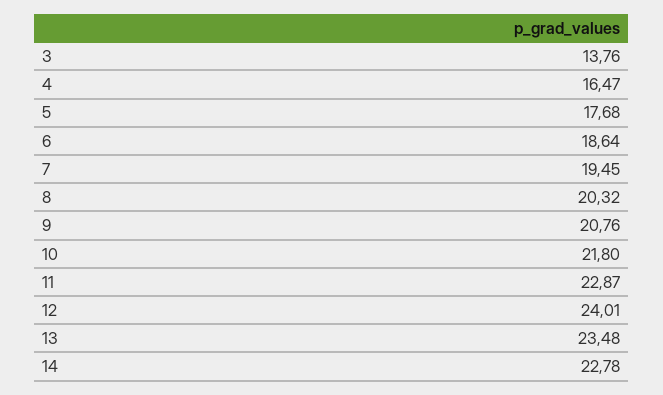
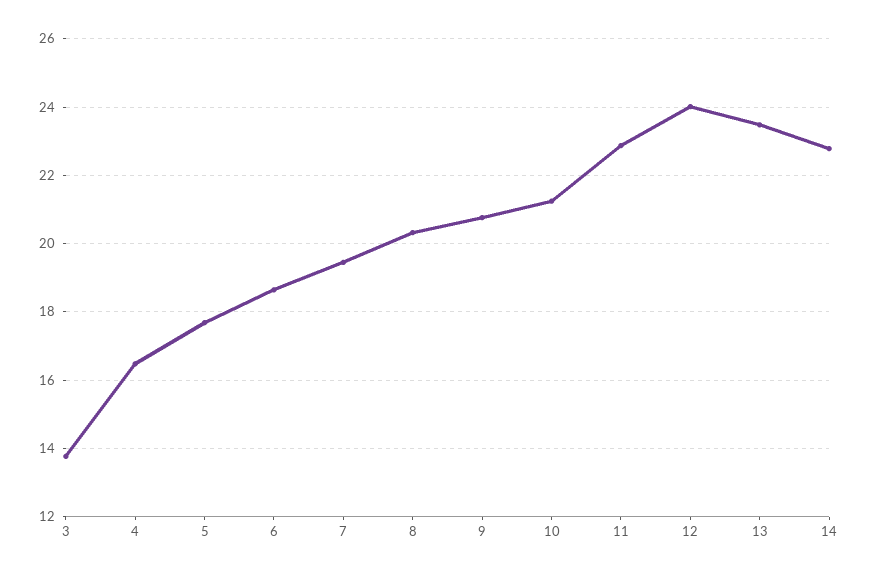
10: 21.8 -> 21.2

